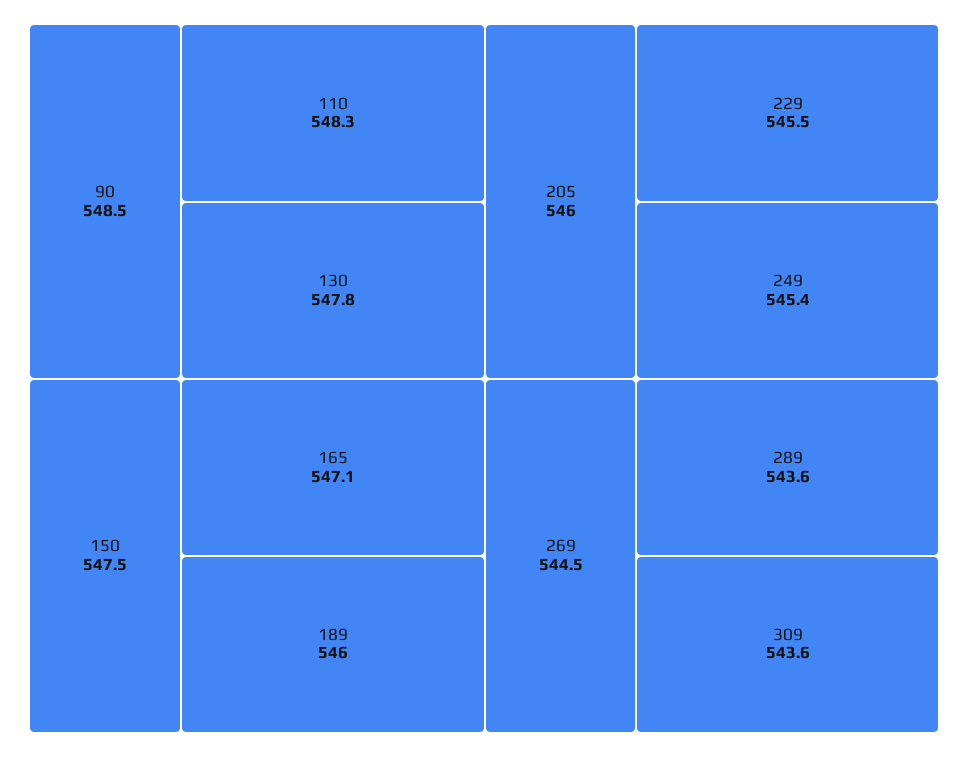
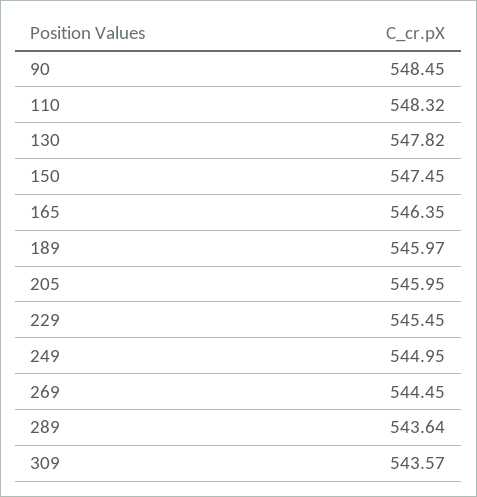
165: 547.1 -> 546.35
249: 545.4 -> 544.95

